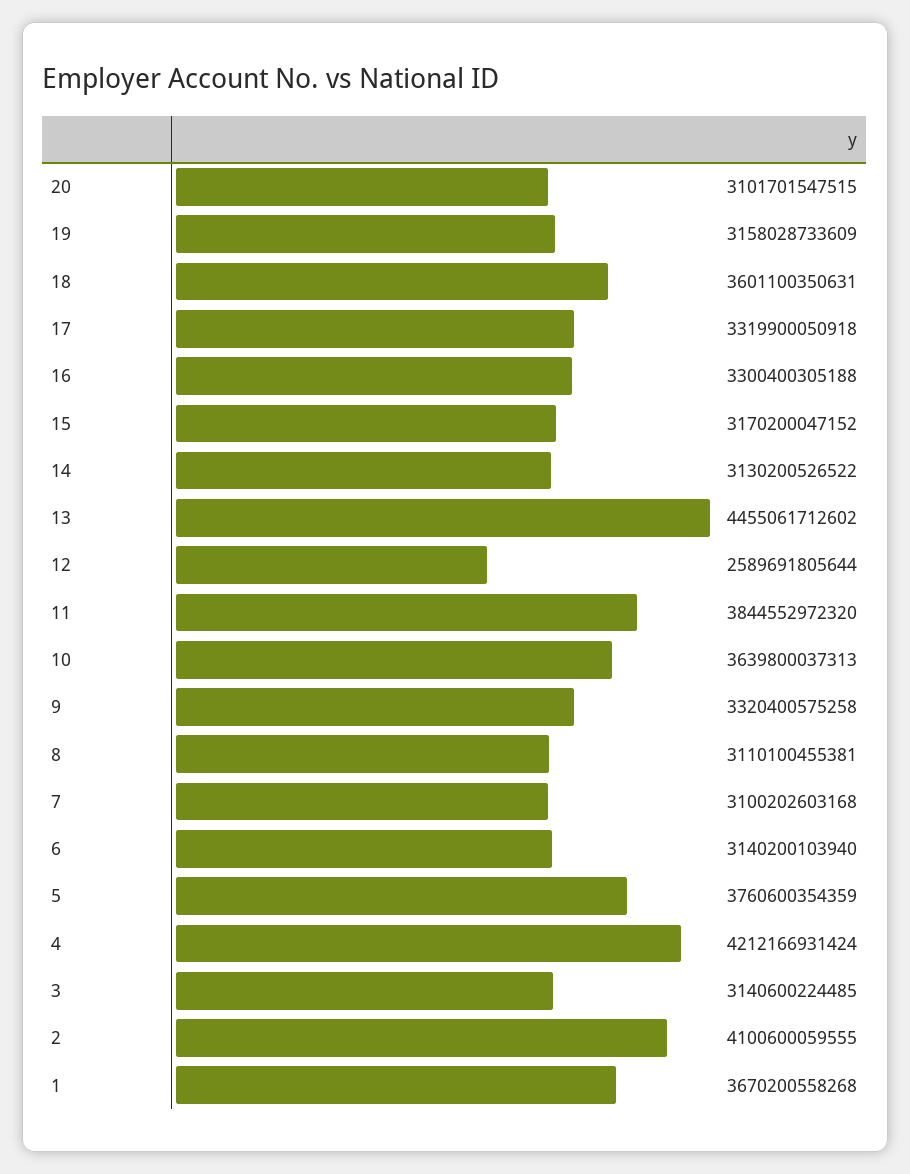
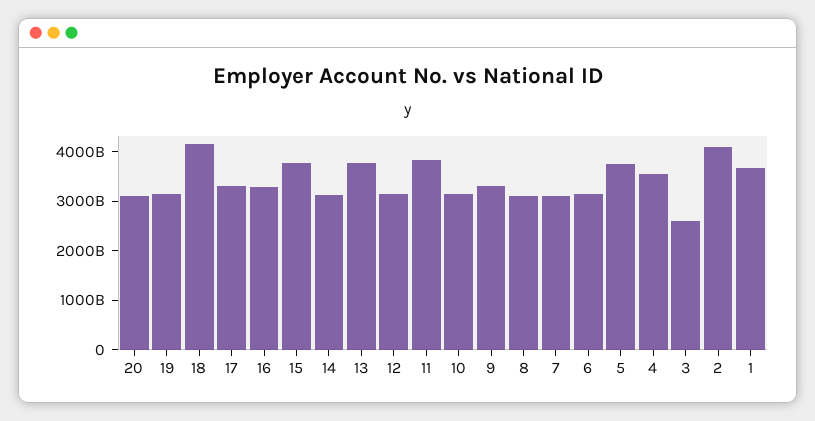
18: 3601100350631 -> 4200000000000
15: 3170200047152 -> 3800000000000
13: 4455061712602 -> 3800000000000
12: 2589691805644 -> 3200000000000
10: 3639800037313 -> 3200000000000
4: 4212166931424 -> 3600000000000
3: 3140600224485 -> 2600000000000

